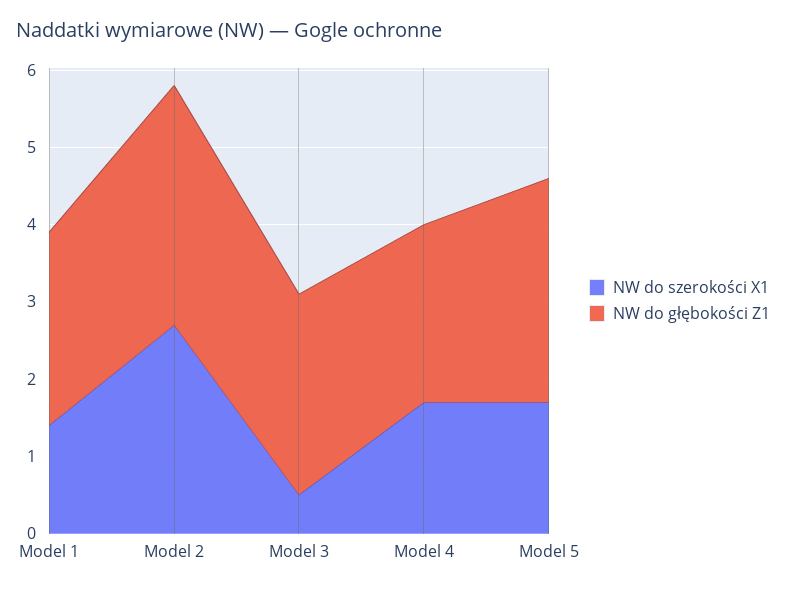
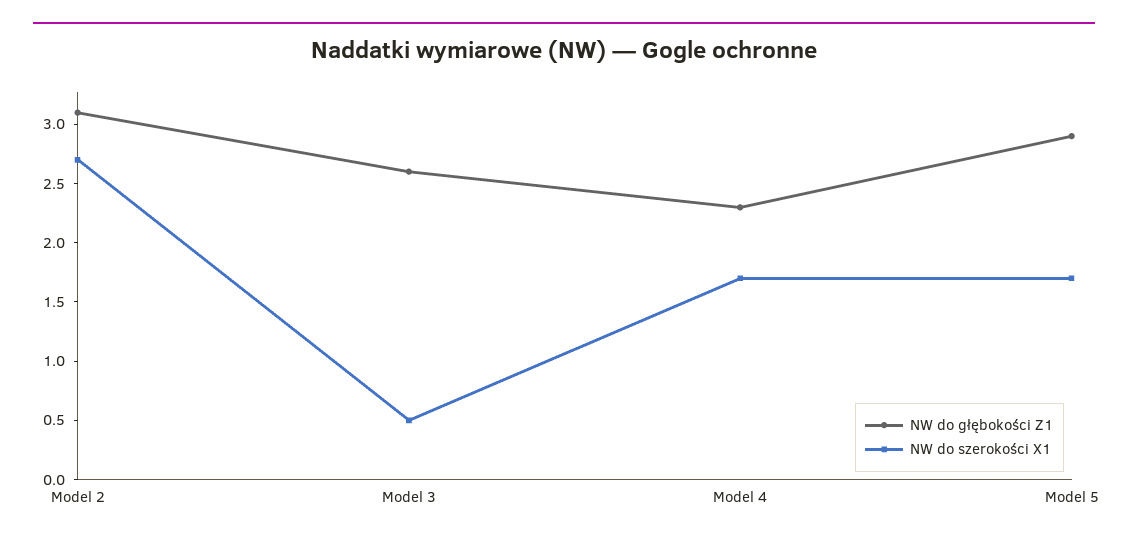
NW do szerokości X1, Model 1: 1.5 -> none
NW do głębokości Z1, Model 1: 2.5 -> none

